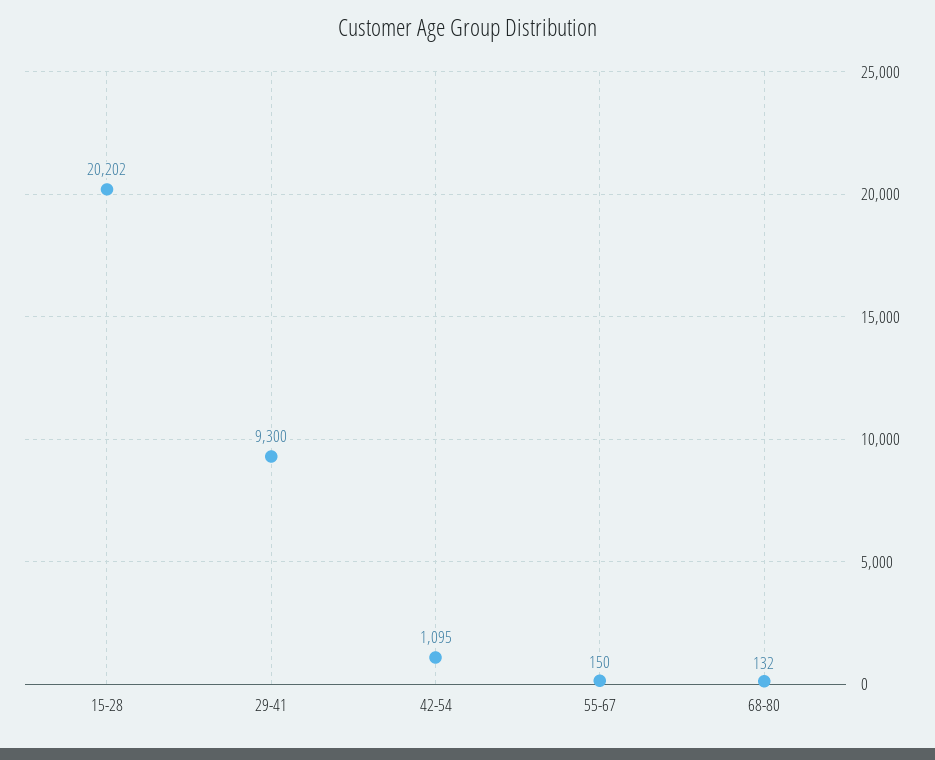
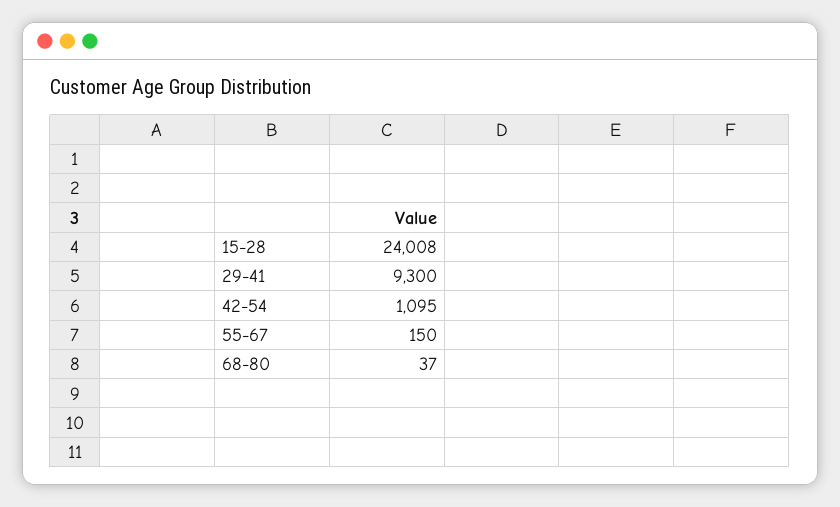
15-28: 20202 -> 24008
68-80: 132 -> 37

